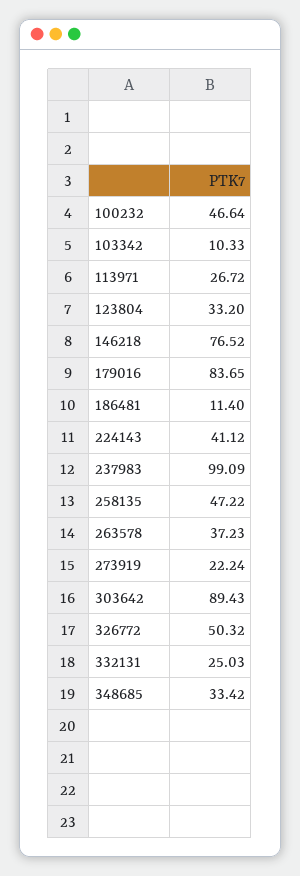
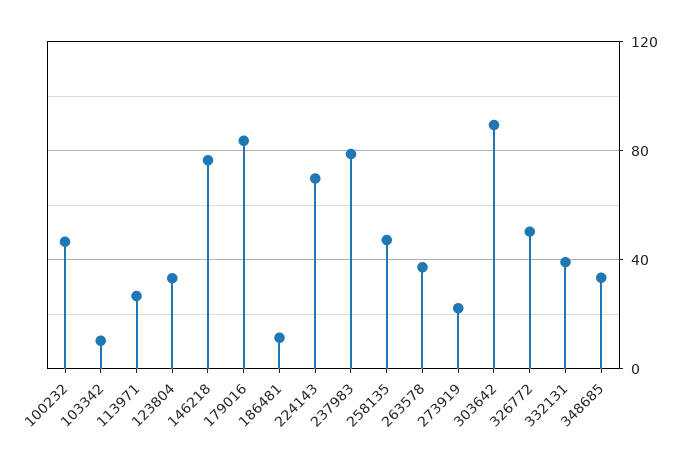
224143: 41.12 -> 70
237983: 99.09 -> 80
332131: 25.03 -> 40

